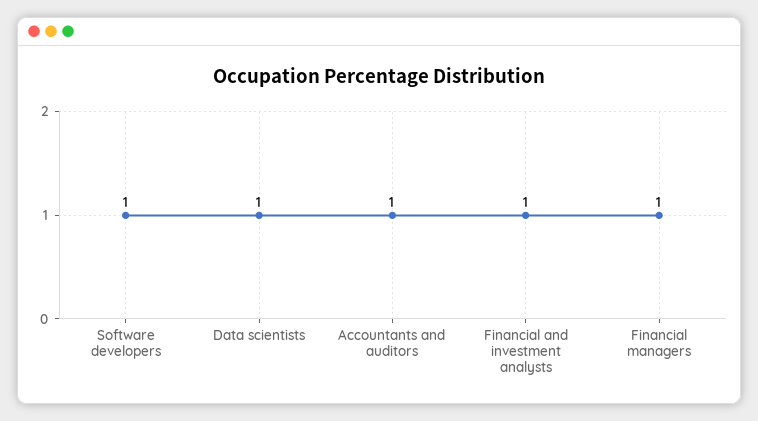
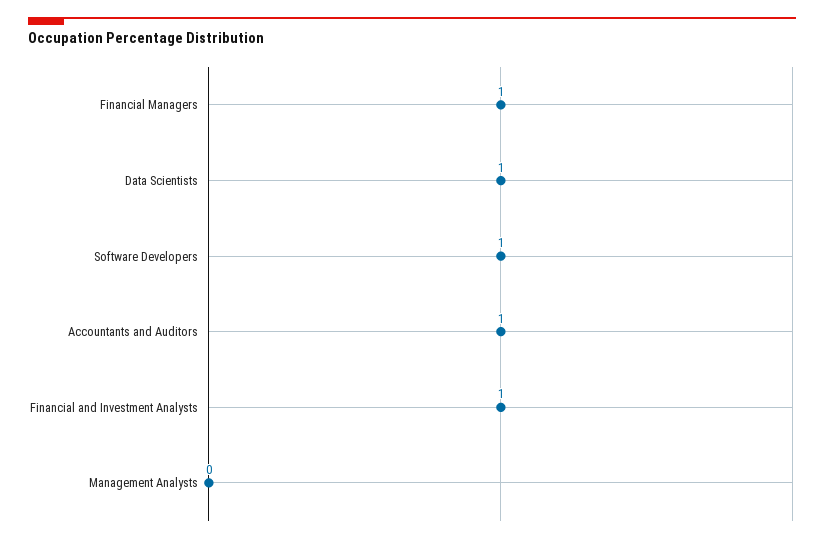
Management Analysts: none -> 0

